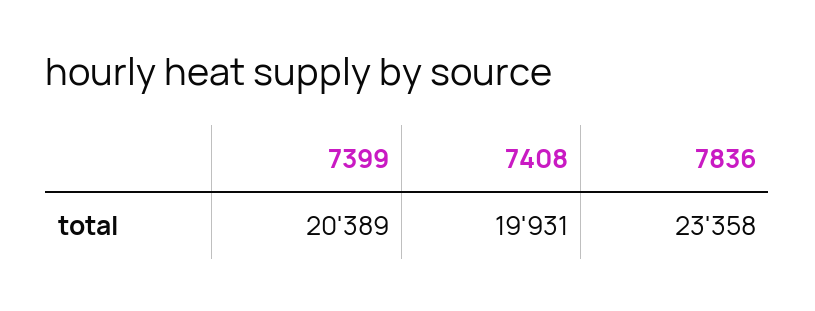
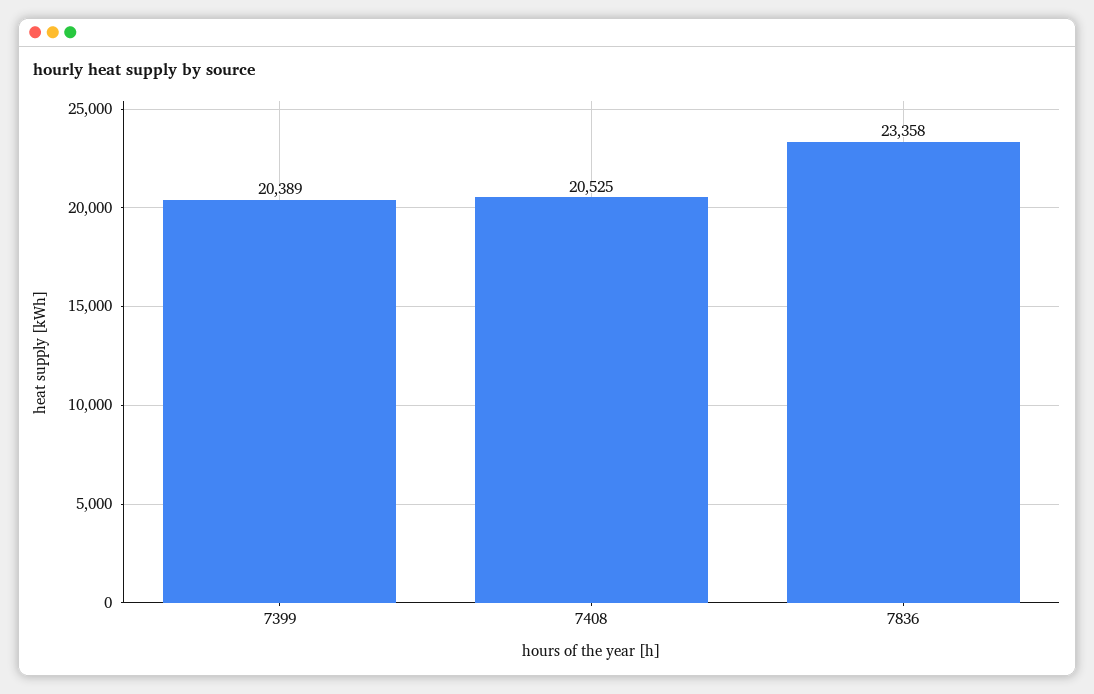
7408: 19931 -> 20525

